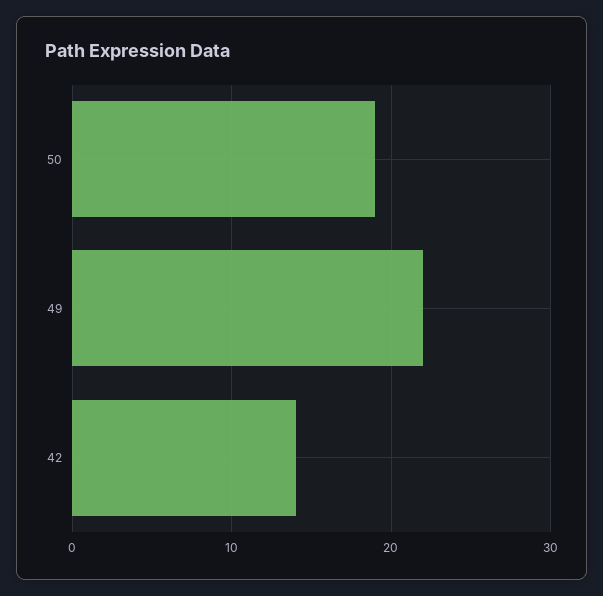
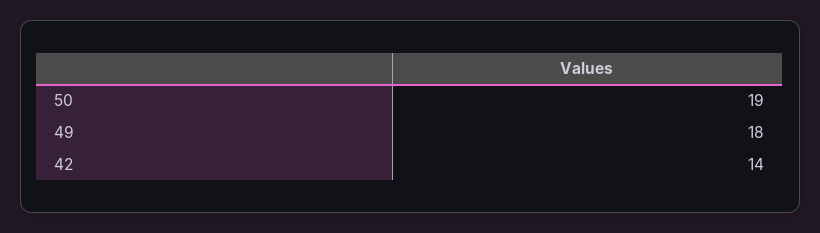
49: 22 -> 18

